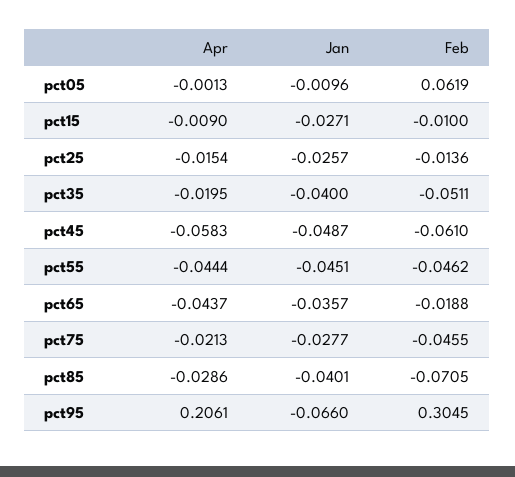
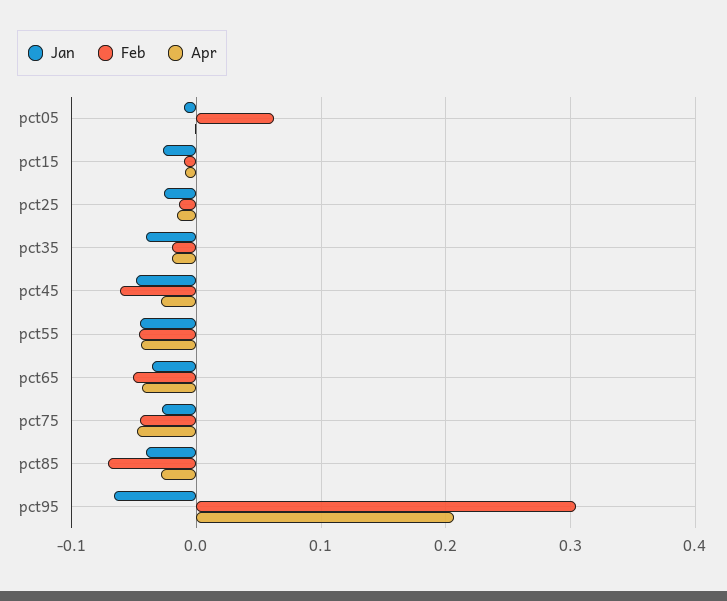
Feb, pct35: -0.0511 -> -0.02
Apr, pct45: -0.0583 -> -0.03
Feb, pct65: -0.0188 -> -0.05
Apr, pct75: -0.0213 -> -0.05

